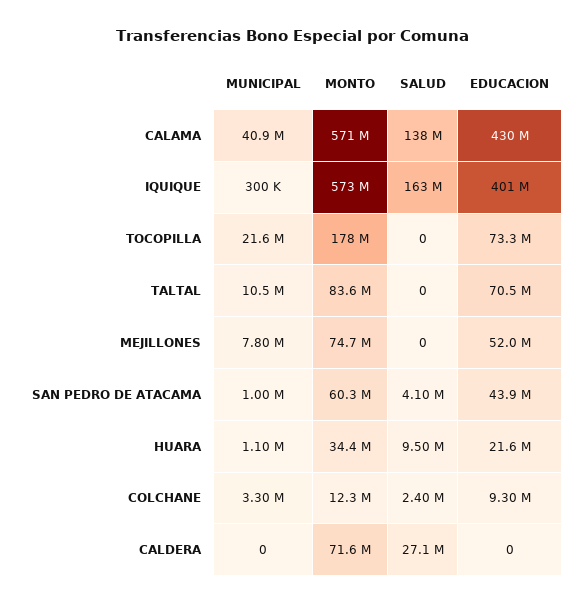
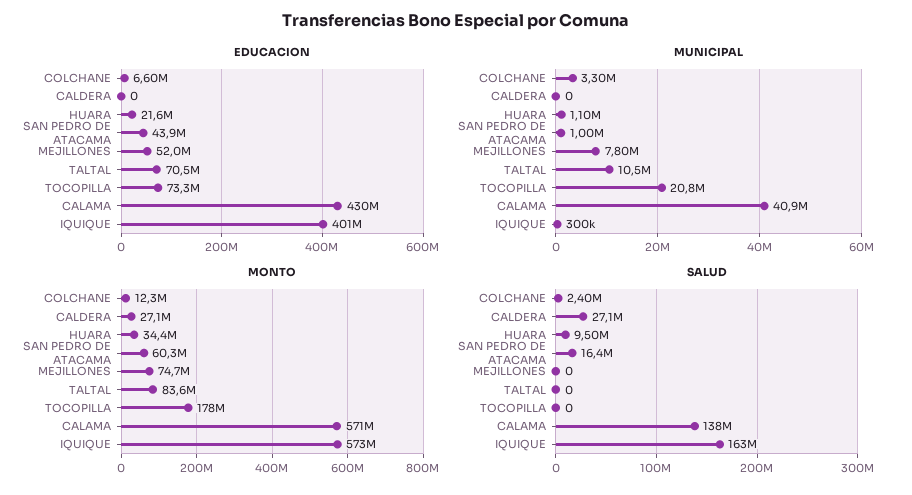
MUNICIPAL, TOCOPILLA: 21600000 -> 20800000
SALUD, SAN PEDRO DE ATACAMA: 4100000 -> 16400000
EDUCACION, COLCHANE: 9300000 -> 6600000
MONTO, CALDERA: 71600000 -> 27100000

